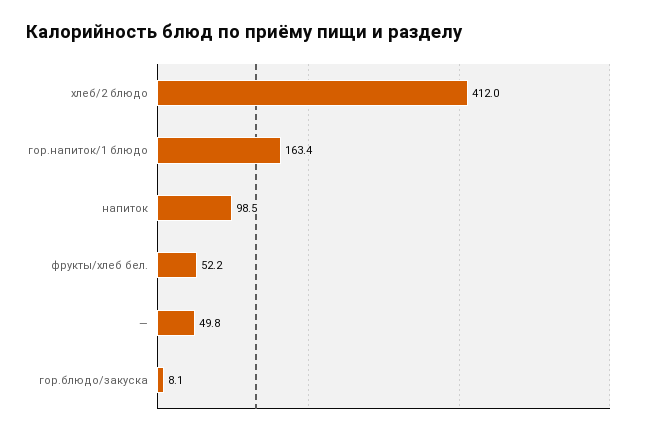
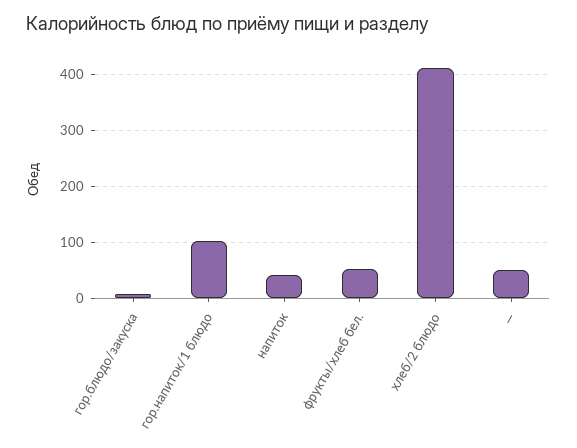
гор.напиток/1 блюдо: 163.4 -> 100
напиток: 98.5 -> 40

